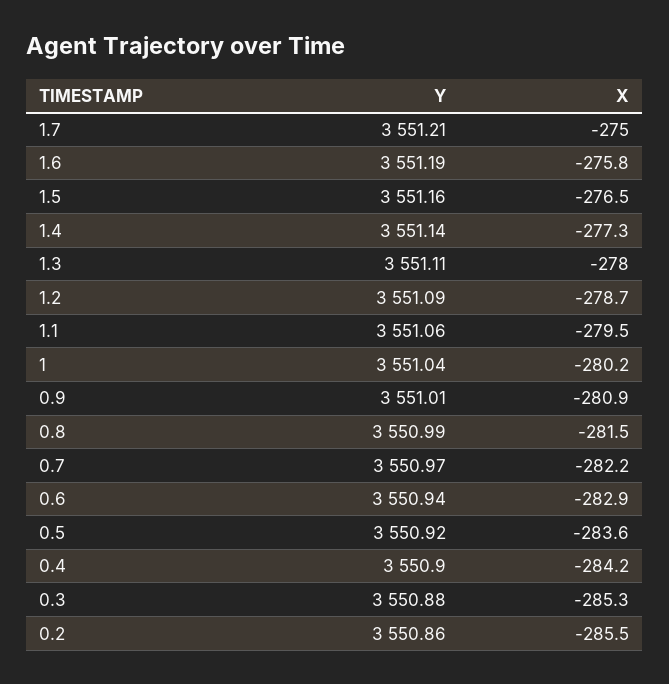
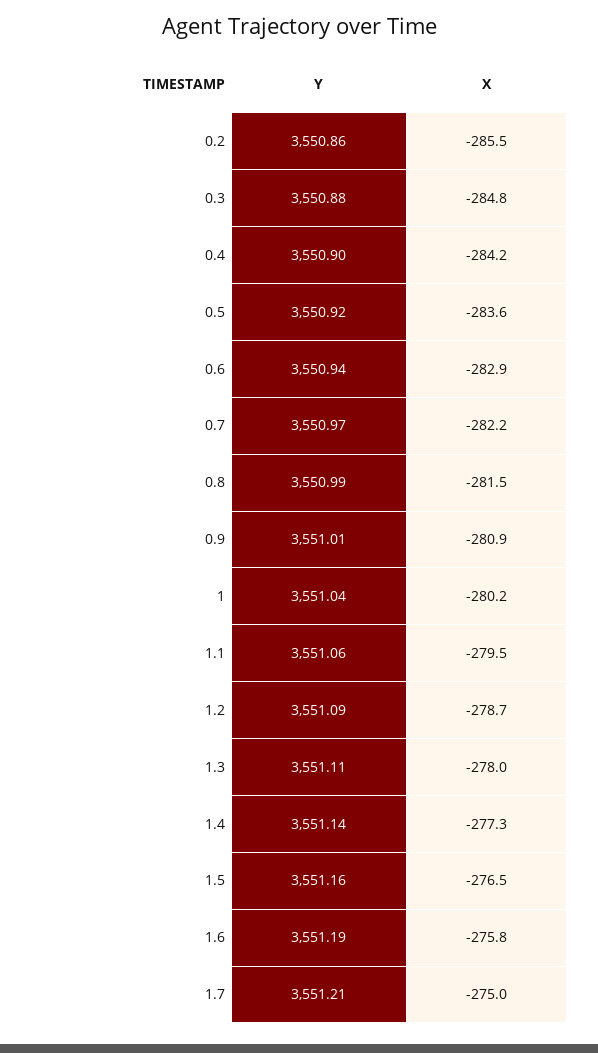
X, 0.3: -285.3 -> -284.8

